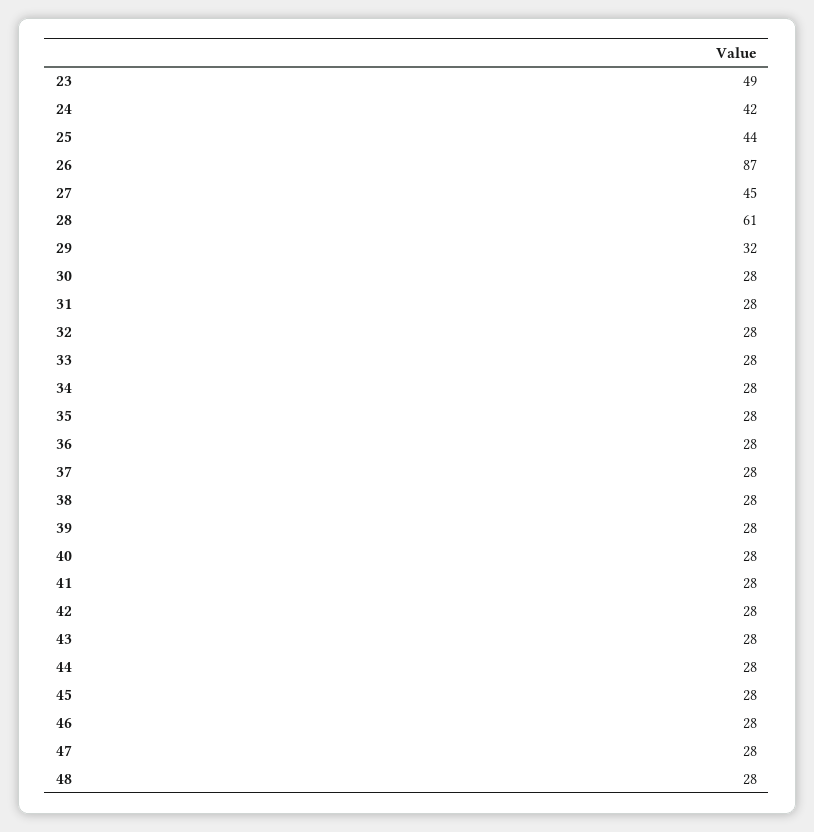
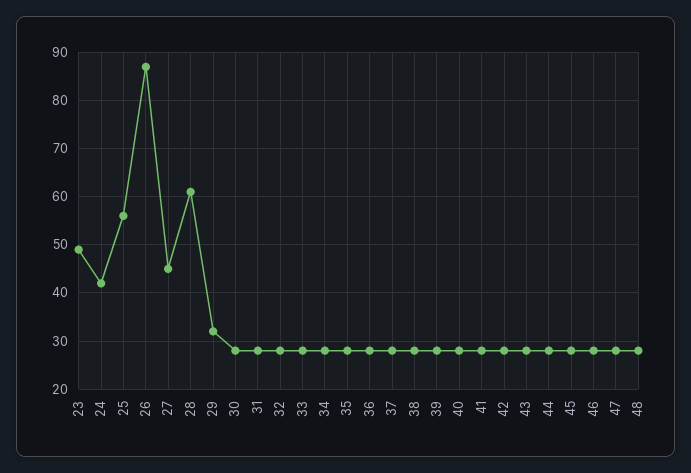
25: 44 -> 55

